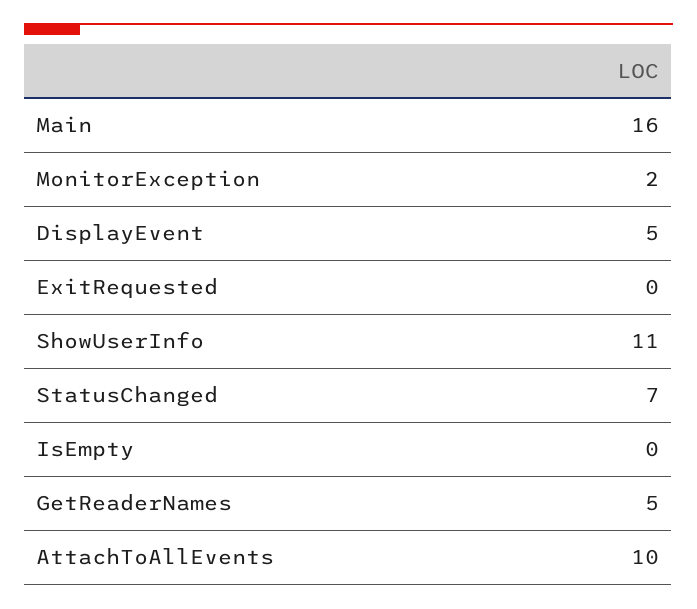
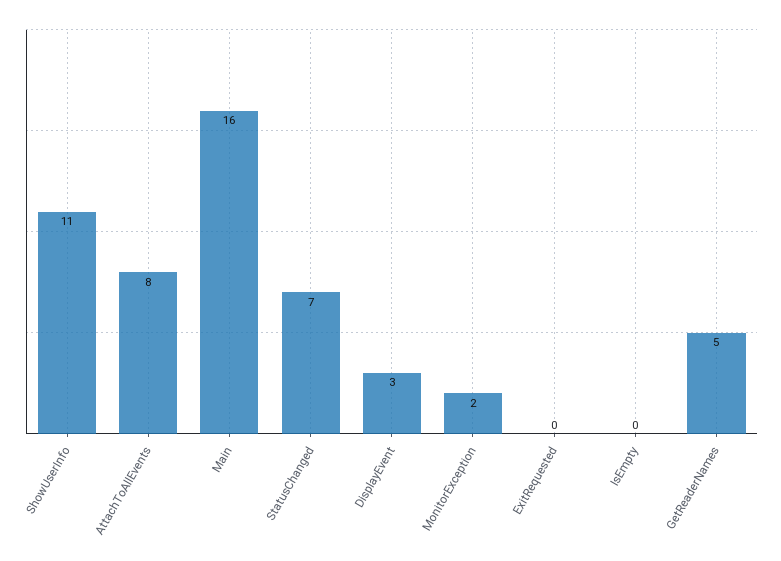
DisplayEvent: 5 -> 3
AttachToAllEvents: 10 -> 8

